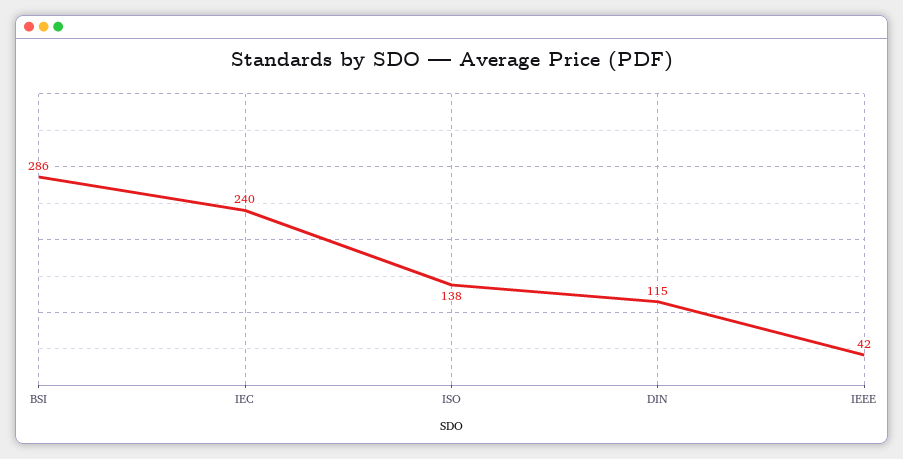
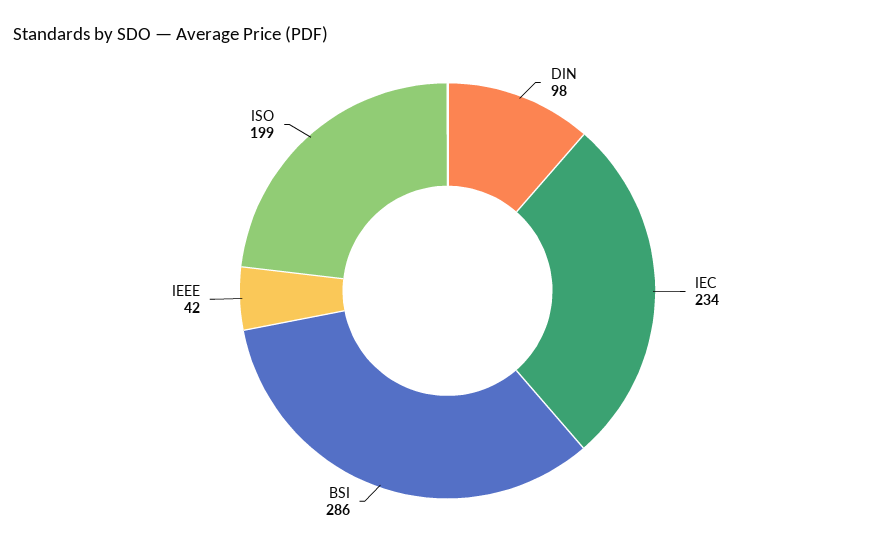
IEC: 240 -> 234
ISO: 138 -> 199
DIN: 115 -> 98

